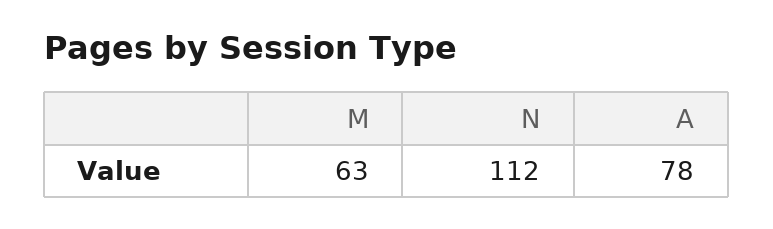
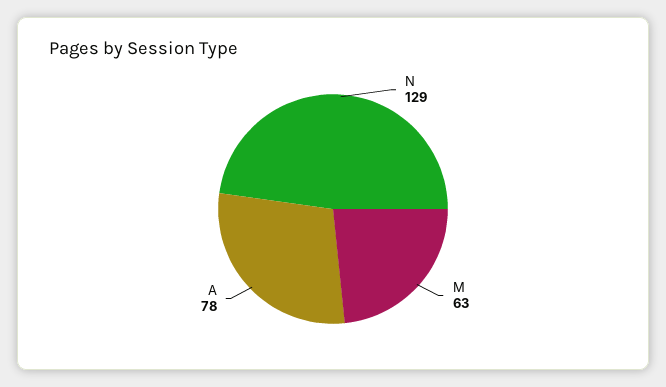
N: 112 -> 129

